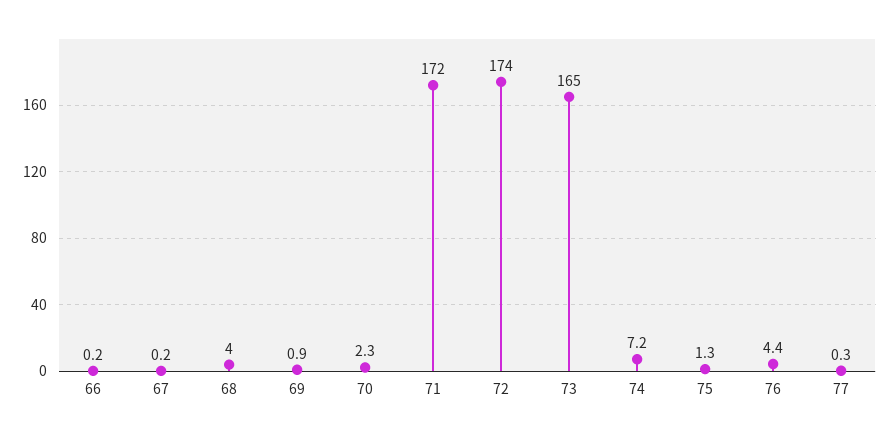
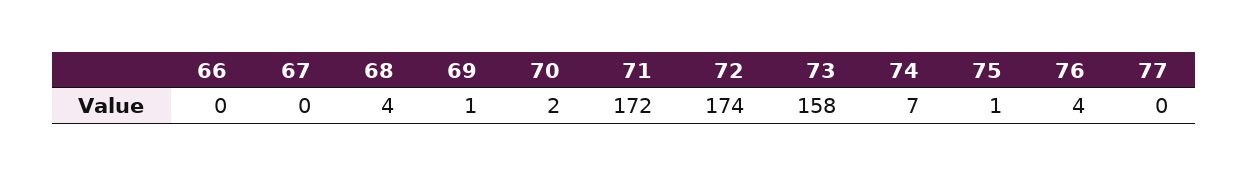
73: 165 -> 158

